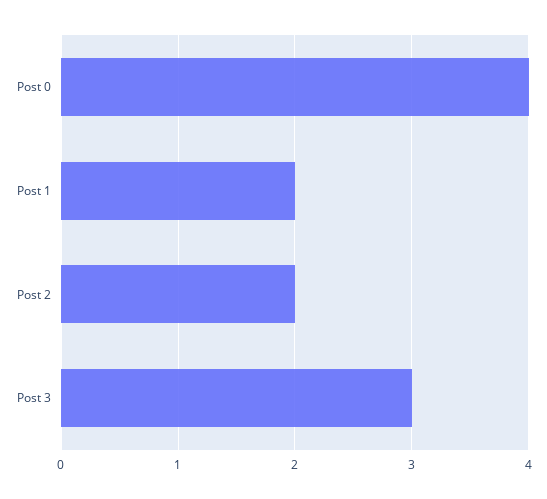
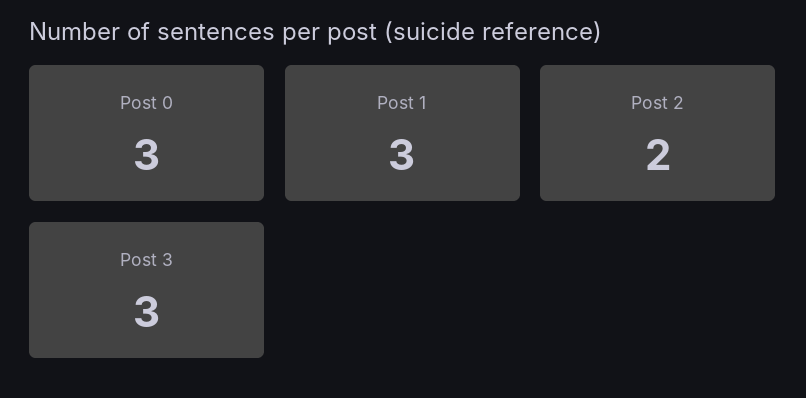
Post 0: 4 -> 3
Post 1: 2 -> 3

